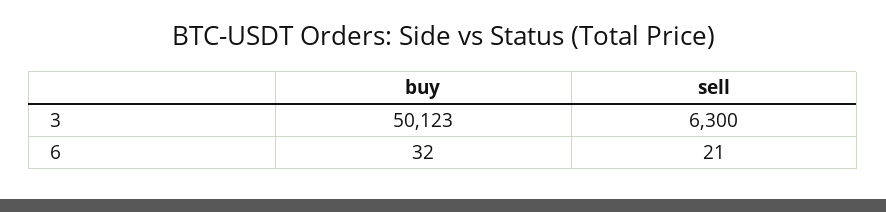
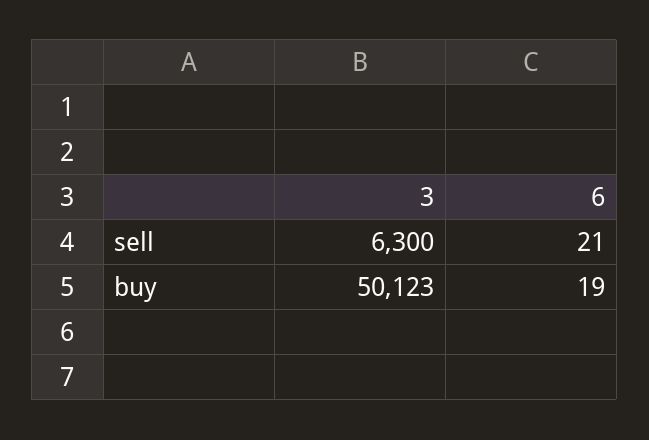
buy, 6: 32 -> 19

